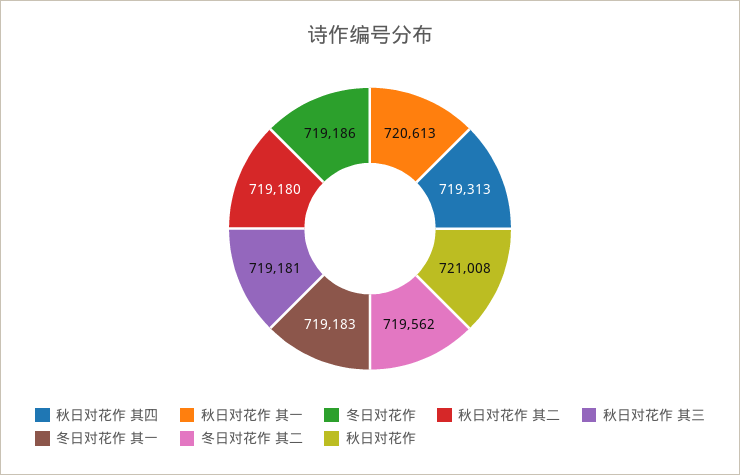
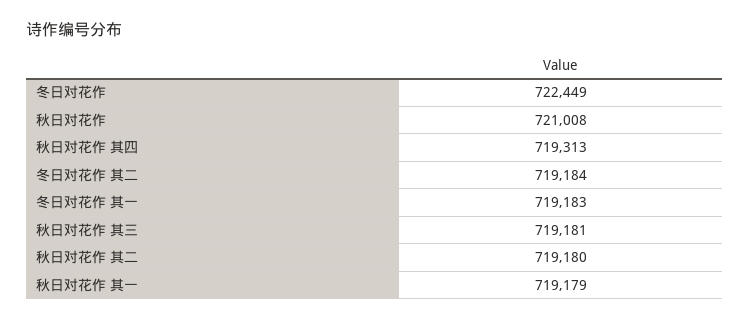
秋日对花作 其一: 720613 -> 719179
冬日对花作: 719186 -> 722449
冬日对花作 其二: 719562 -> 719184

